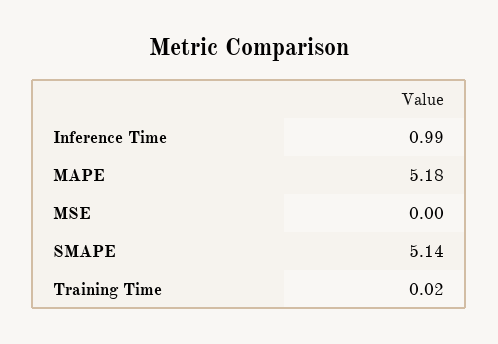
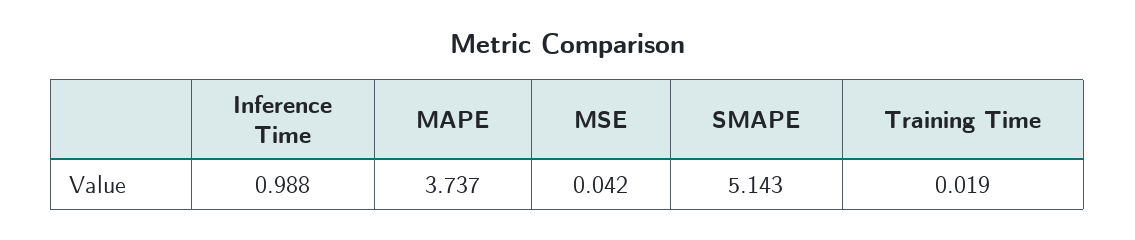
MAPE: 5.18 -> 3.737
MSE: 0 -> 0.042

